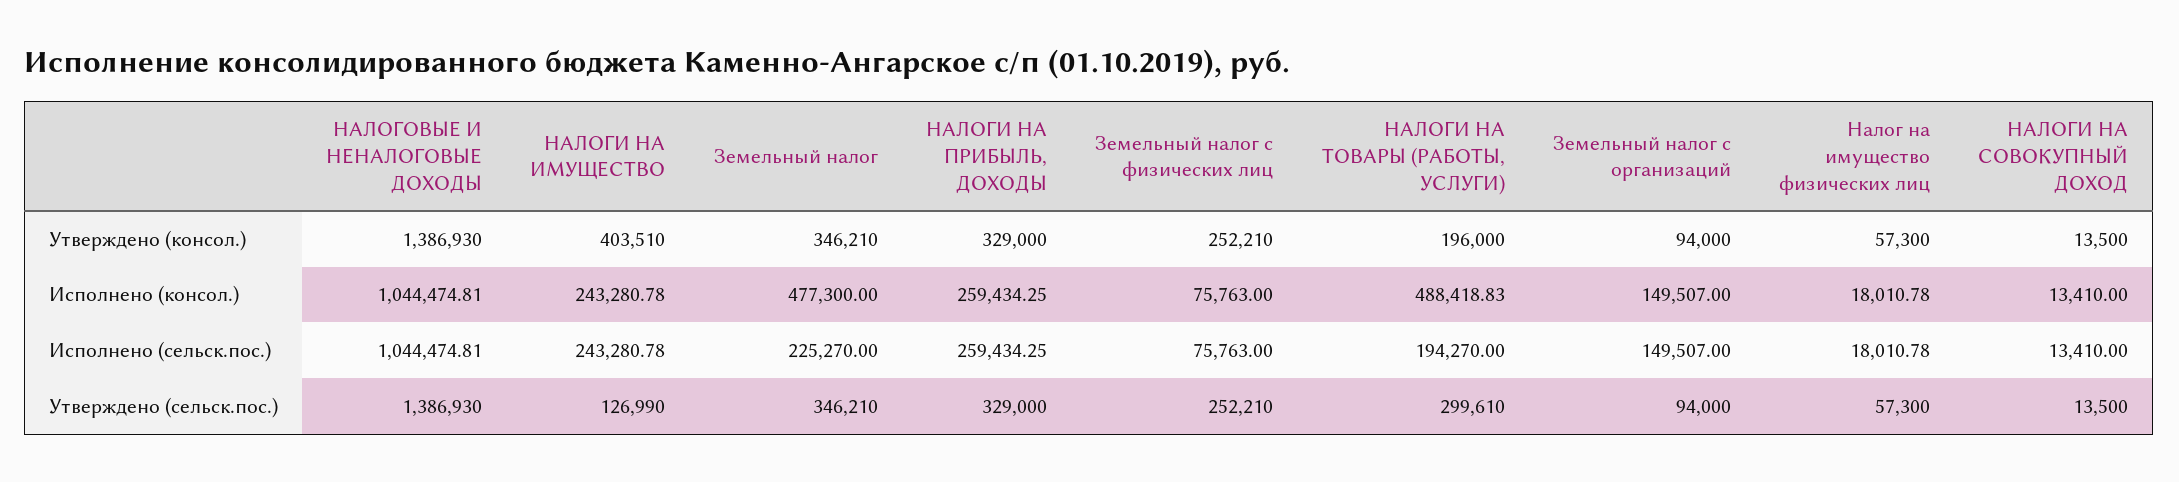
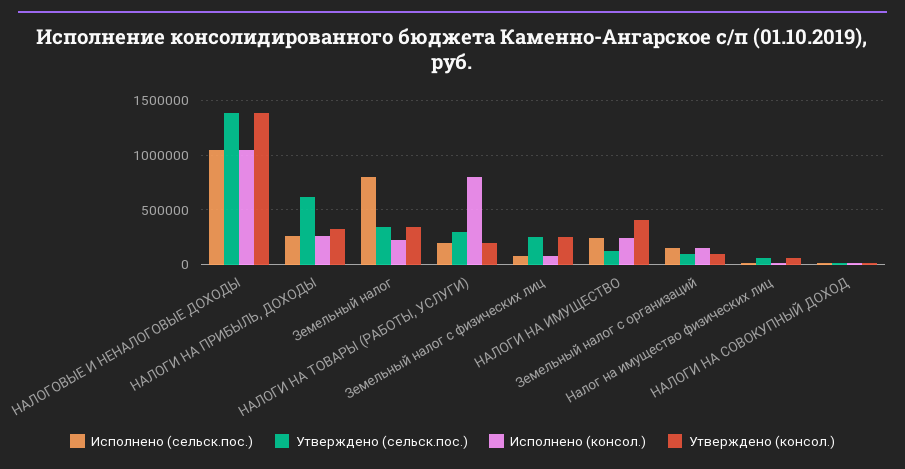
Исполнено (консол.), Земельный налог: 477300 -> 200000
Исполнено (консол.), НАЛОГИ НА ТОВАРЫ (РАБОТЫ, УСЛУГИ): 488418.83 -> 800000
Исполнено (сельск.пос.), Земельный налог: 225270 -> 800000
Утверждено (сельск.пос.), НАЛОГИ НА ПРИБЫЛЬ, ДОХОДЫ: 329000 -> 600000

